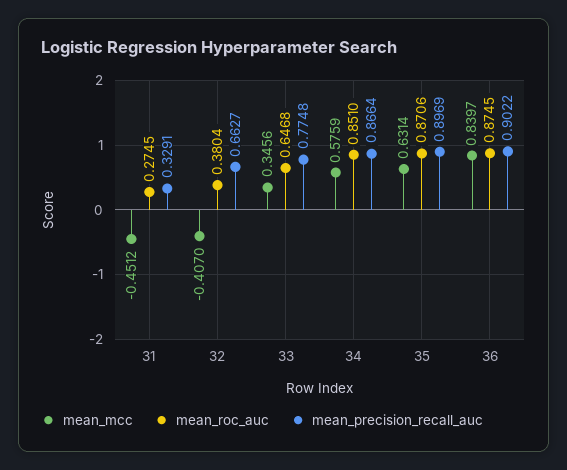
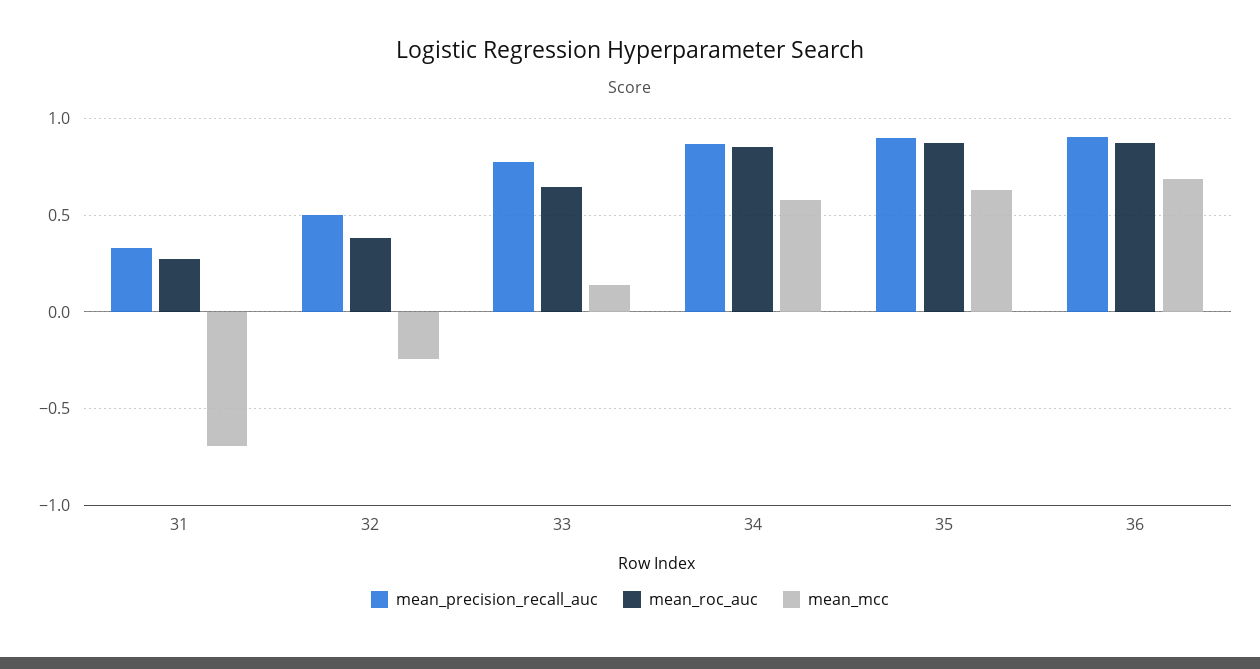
mean_mcc, 31: -0.4512 -> -0.7
mean_mcc, 32: -0.407 -> -0.25
mean_precision_recall_auc, 32: 0.6627 -> 0.5
mean_mcc, 33: 0.3456 -> 0.15
mean_mcc, 36: 0.8397 -> 0.7

